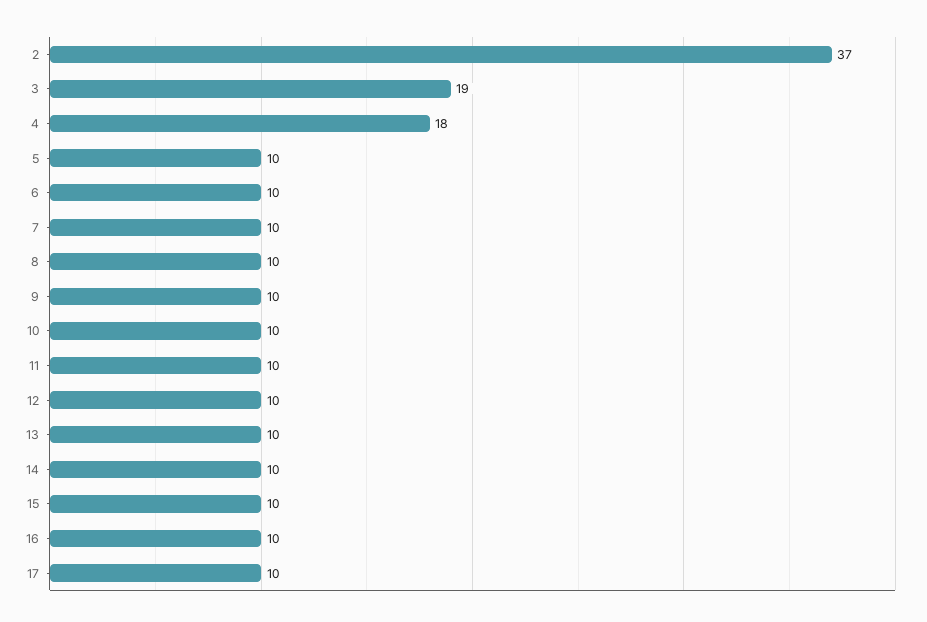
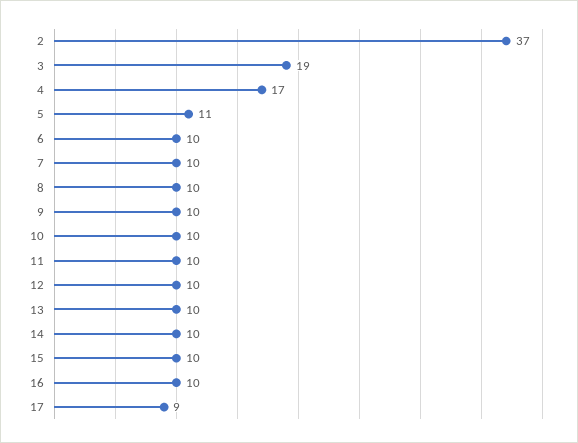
4: 18 -> 17
5: 10 -> 11
17: 10 -> 9

